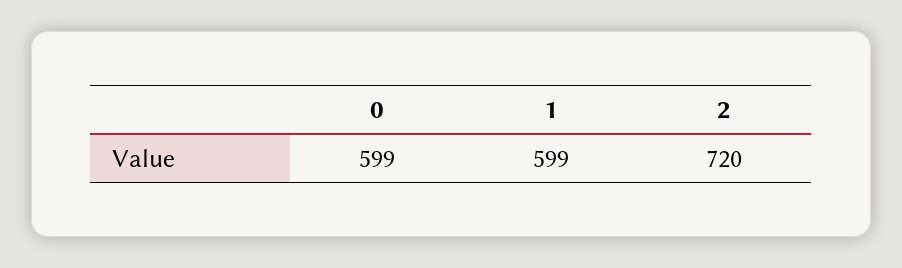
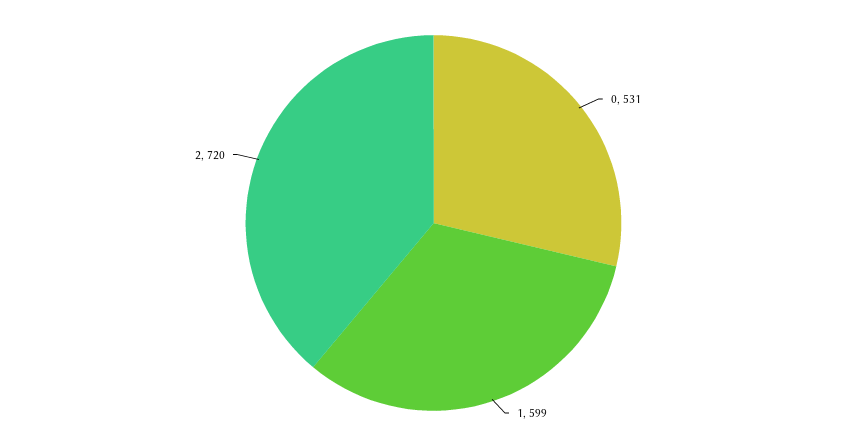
0: 599 -> 531

